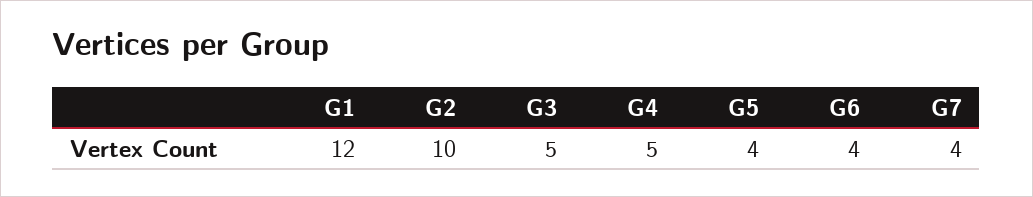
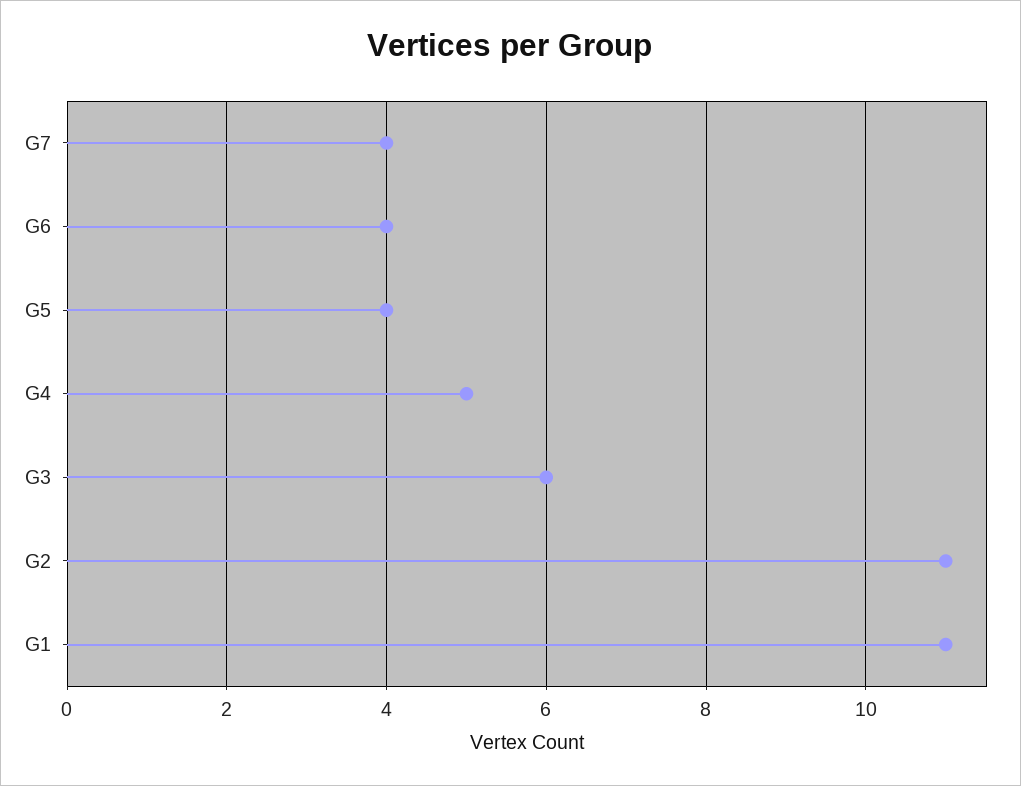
G1: 12 -> 11
G2: 10 -> 11
G3: 5 -> 6

